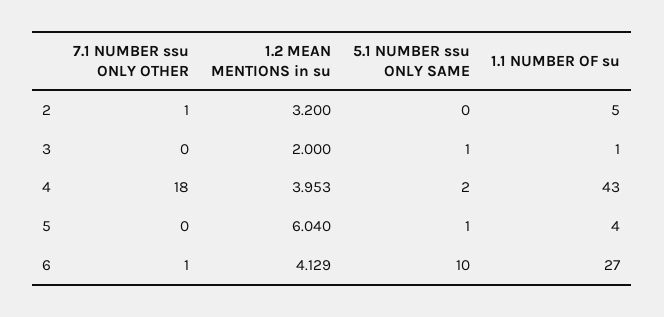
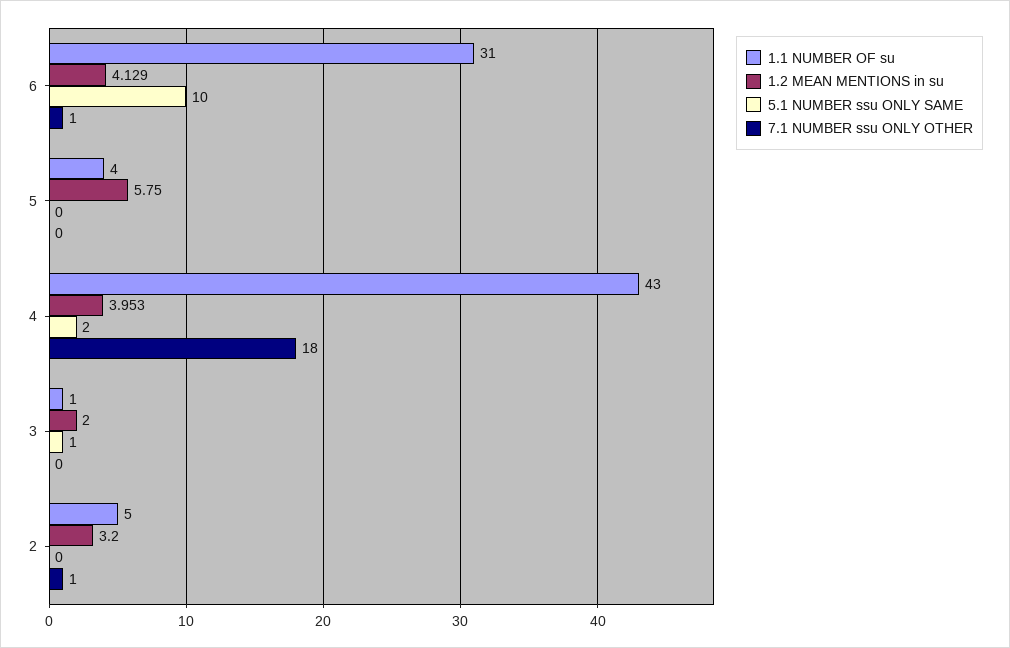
1.2 MEAN MENTIONS in su, 5: 6.04 -> 5.75
5.1 NUMBER ssu ONLY SAME, 5: 1 -> 0
1.1 NUMBER OF su, 6: 27 -> 31

